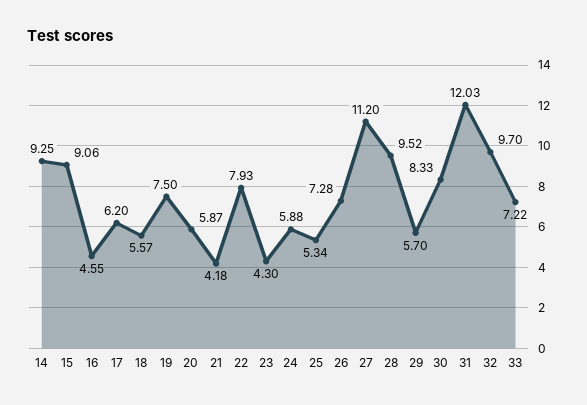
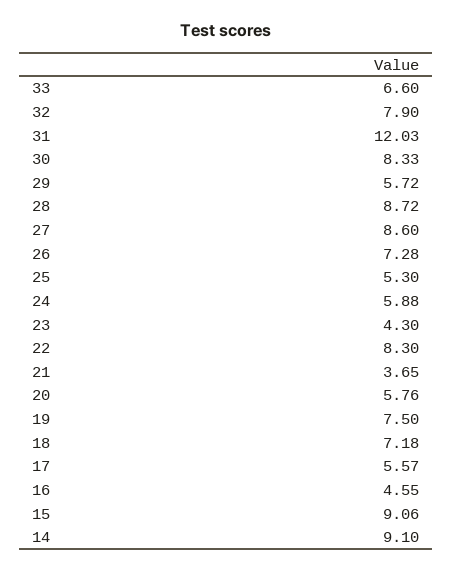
14: 9.25 -> 9.1
17: 6.2 -> 5.57
18: 5.57 -> 7.18
20: 5.87 -> 5.76
21: 4.18 -> 3.65
22: 7.93 -> 8.3
25: 5.34 -> 5.3
27: 11.2 -> 8.6
28: 9.52 -> 8.72
29: 5.7 -> 5.72
32: 9.7 -> 7.9
33: 7.22 -> 6.6

